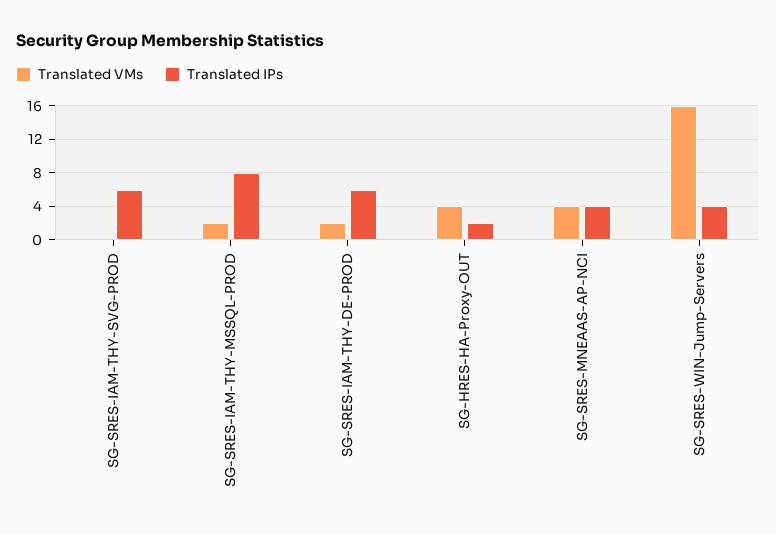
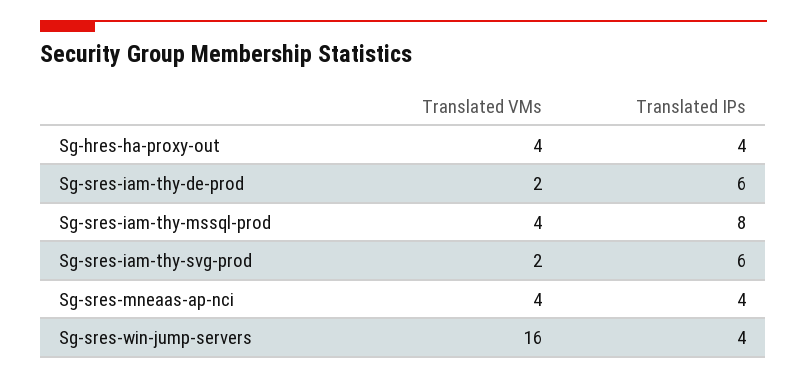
Translated VMs, SG-SRES-IAM-THY-SVG-PROD: 0 -> 2
Translated VMs, SG-SRES-IAM-THY-MSSQL-PROD: 2 -> 4
Translated IPs, SG-HRES-HA-Proxy-OUT: 2 -> 4

